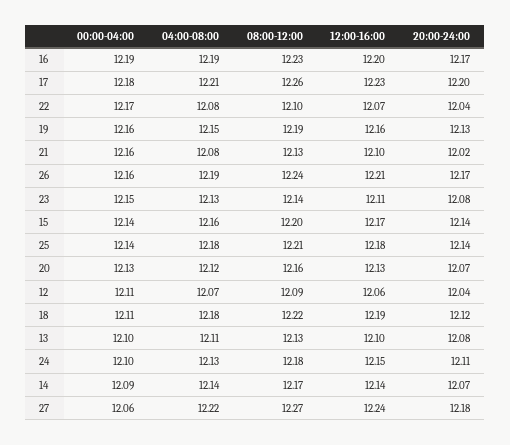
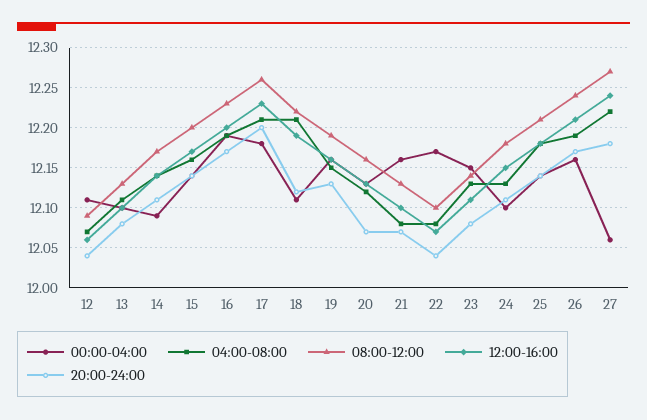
20:00-24:00, 21: 12.02 -> 12.07
04:00-08:00, 18: 12.18 -> 12.21
20:00-24:00, 14: 12.07 -> 12.11

